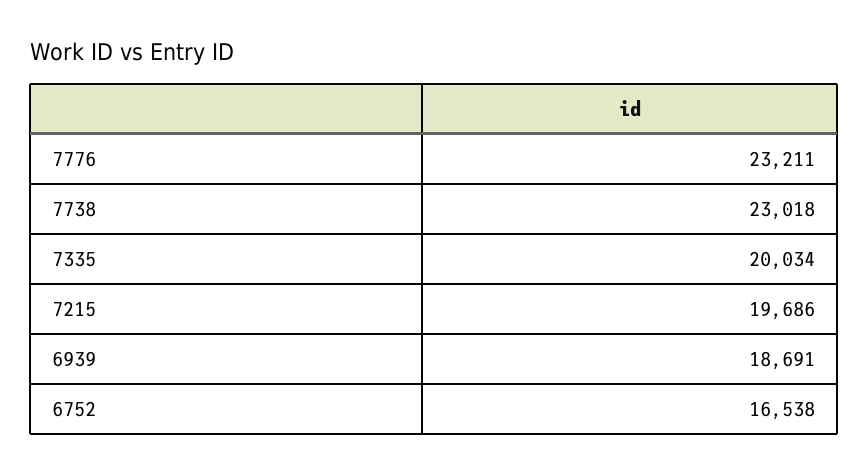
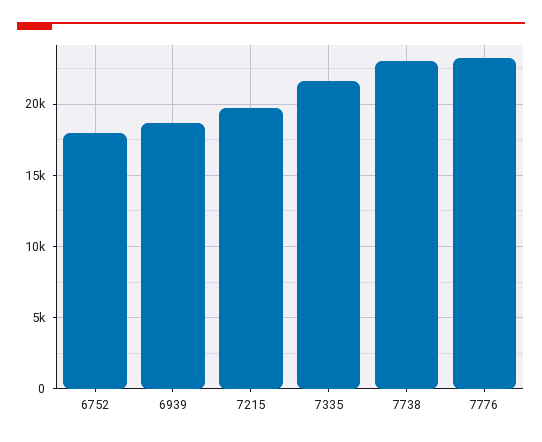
7335: 20034 -> 21500
6752: 16538 -> 18000

